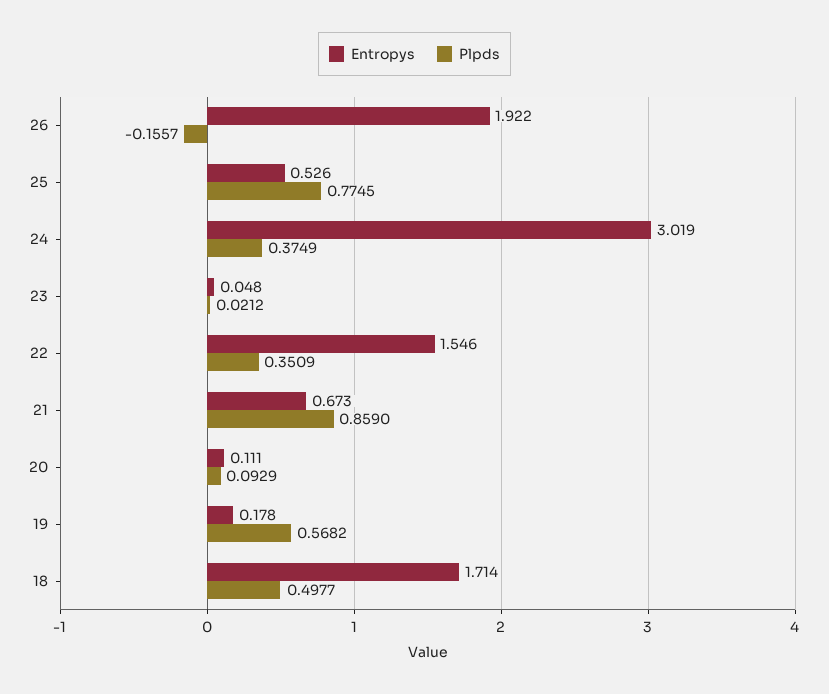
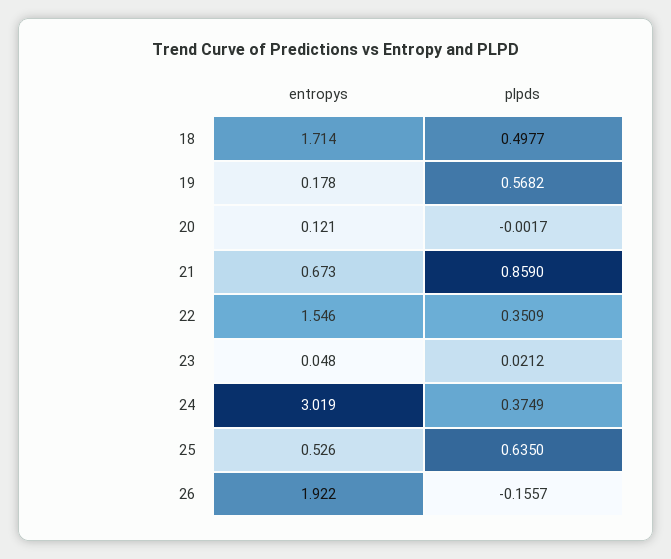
Plpds, 25: 0.7745 -> 0.635
Entropys, 20: 0.111 -> 0.121
Plpds, 20: 0.0929 -> -0.0017

